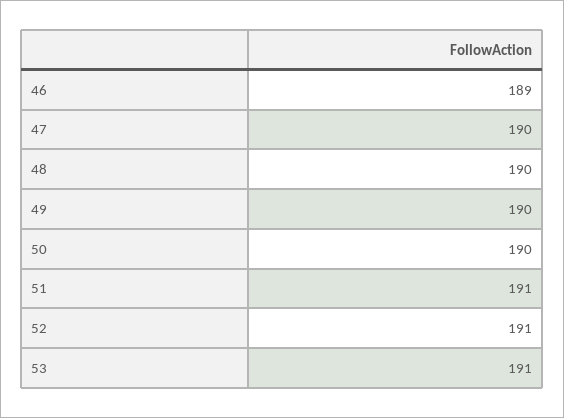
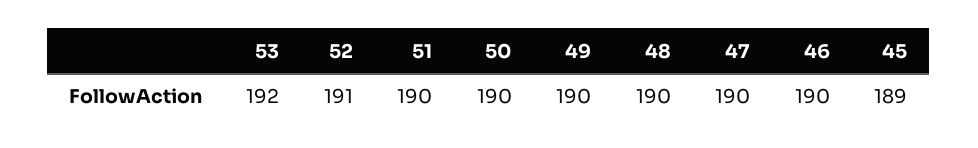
46: 189 -> 190
51: 191 -> 190
53: 191 -> 192
45: none -> 189

